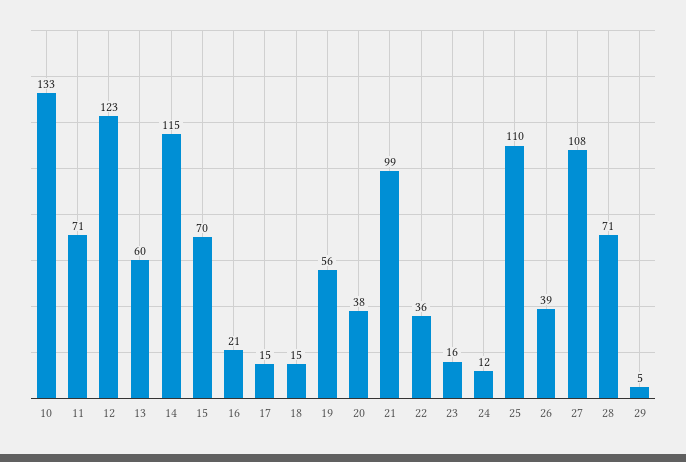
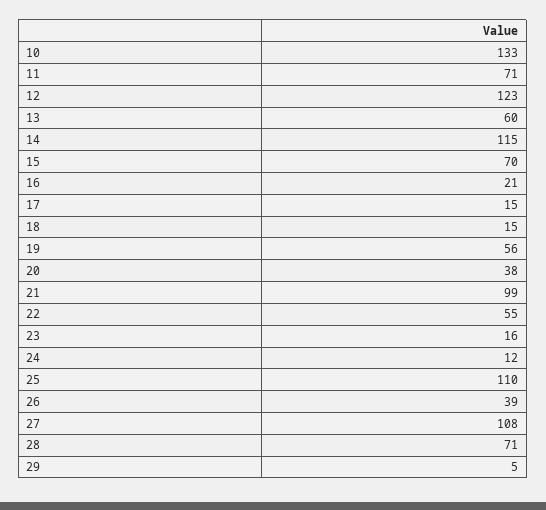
22: 36 -> 55

